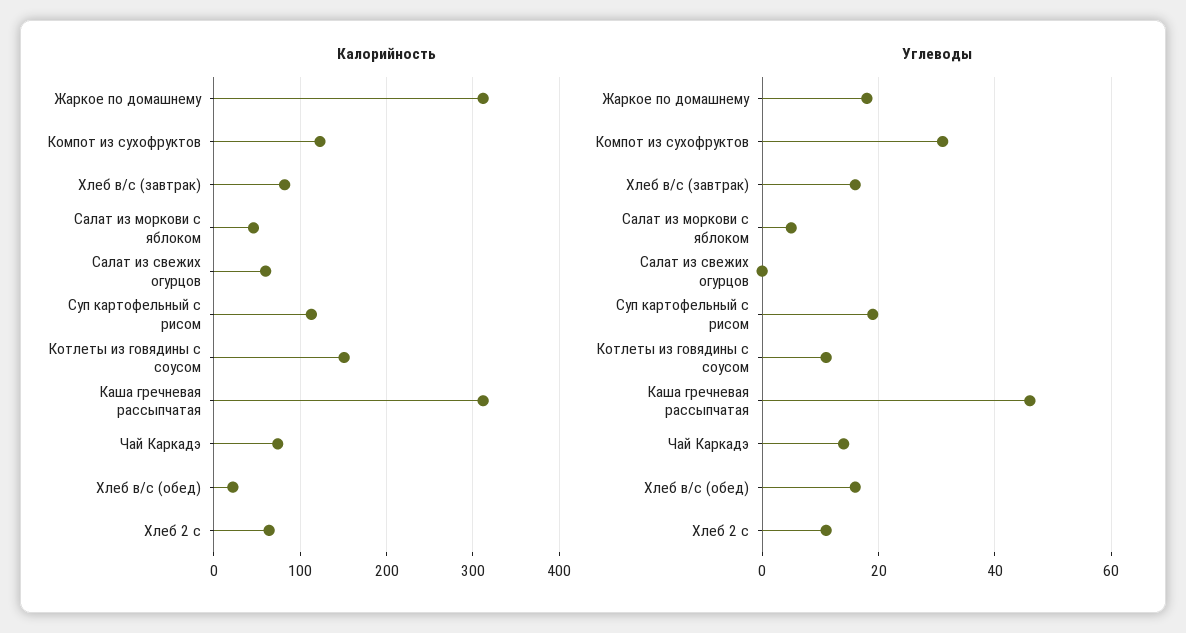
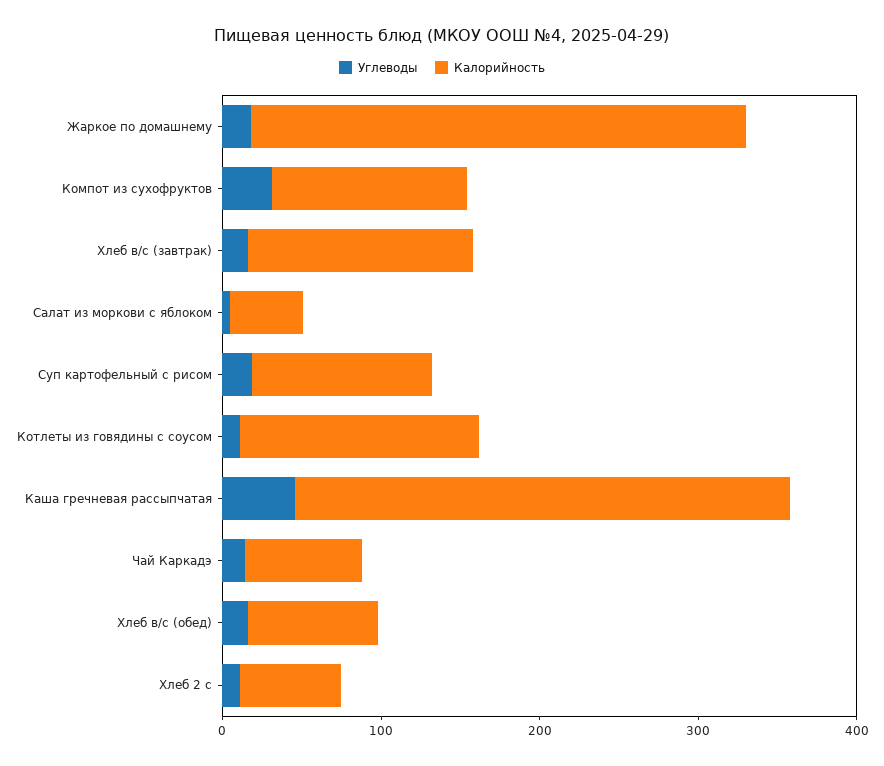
Калорийность, Хлеб в/с (завтрак): 80 -> 140
Калорийность, Салат из свежих огурцов: 60 -> none
Калорийность, Хлеб в/с (обед): 20 -> 80
Углеводы, Салат из свежих огурцов: 0 -> none

